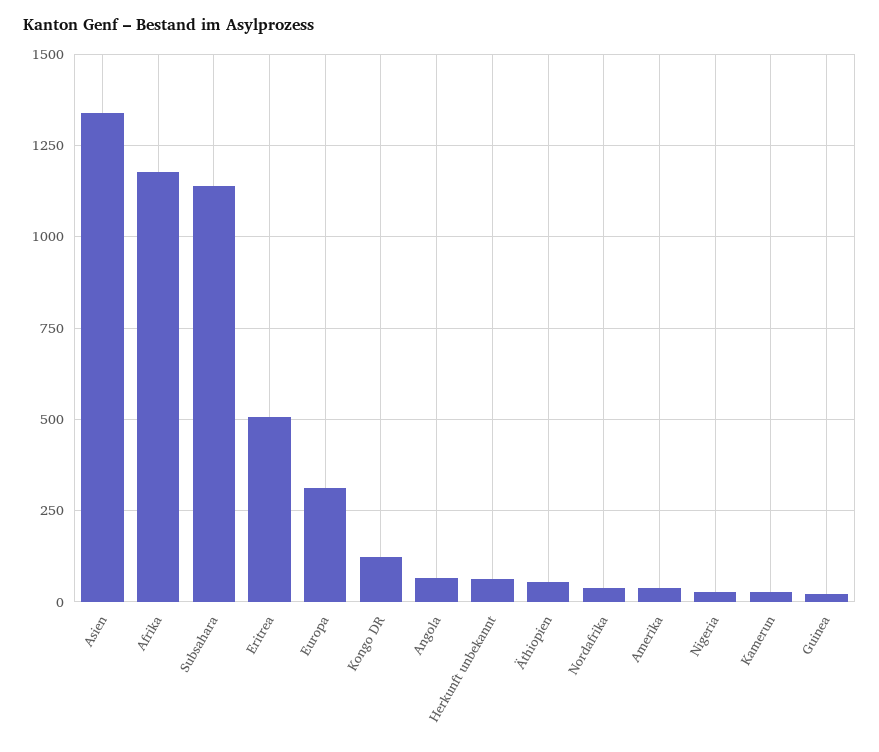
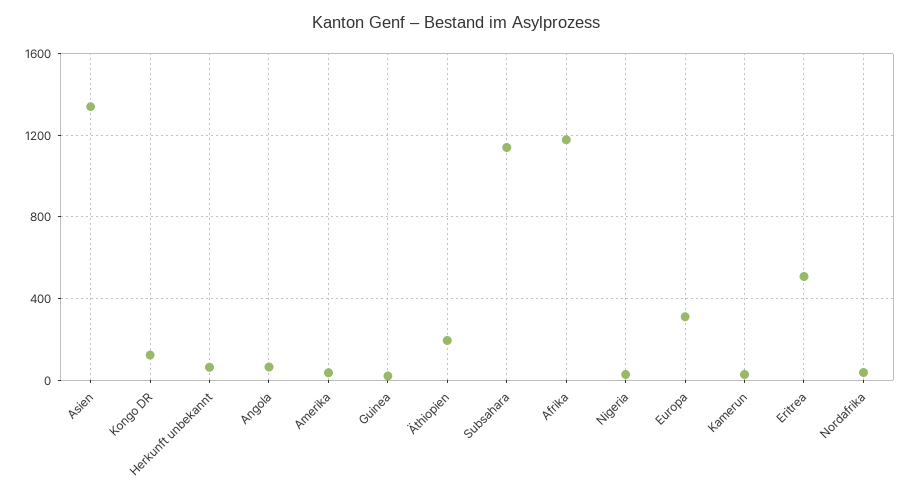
Äthiopien: 50 -> 200

